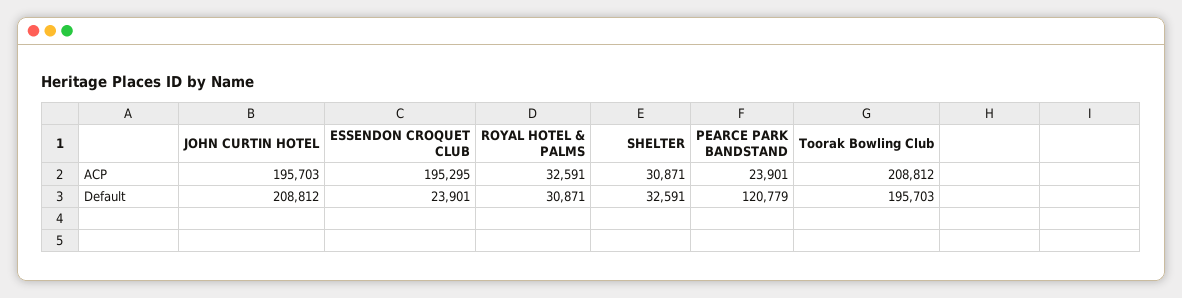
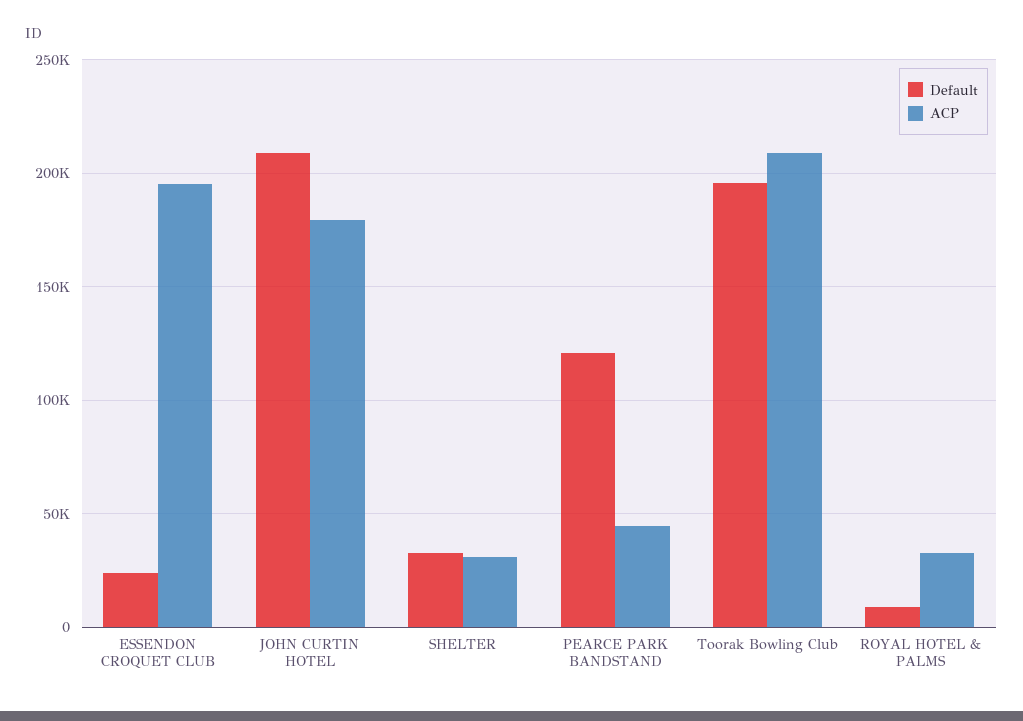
ACP, JOHN CURTIN HOTEL: 195703 -> 180000
ACP, PEARCE PARK BANDSTAND: 23901 -> 45000
Default, ROYAL HOTEL & PALMS: 30871 -> 10000

